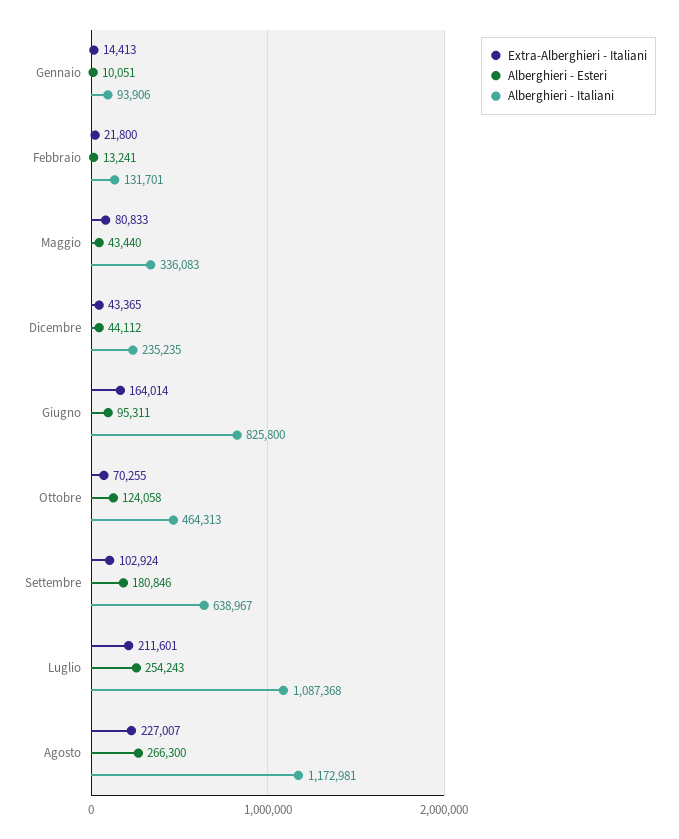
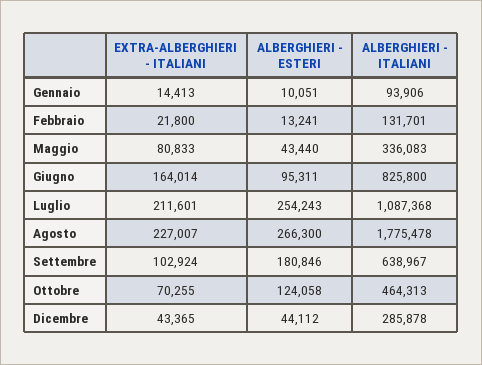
Alberghieri - Italiani, Dicembre: 235235 -> 285878
Alberghieri - Italiani, Agosto: 1172981 -> 1775478

